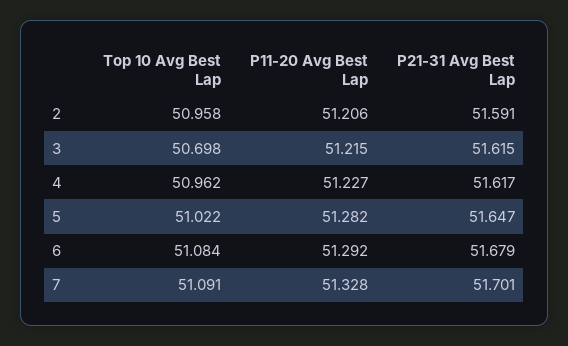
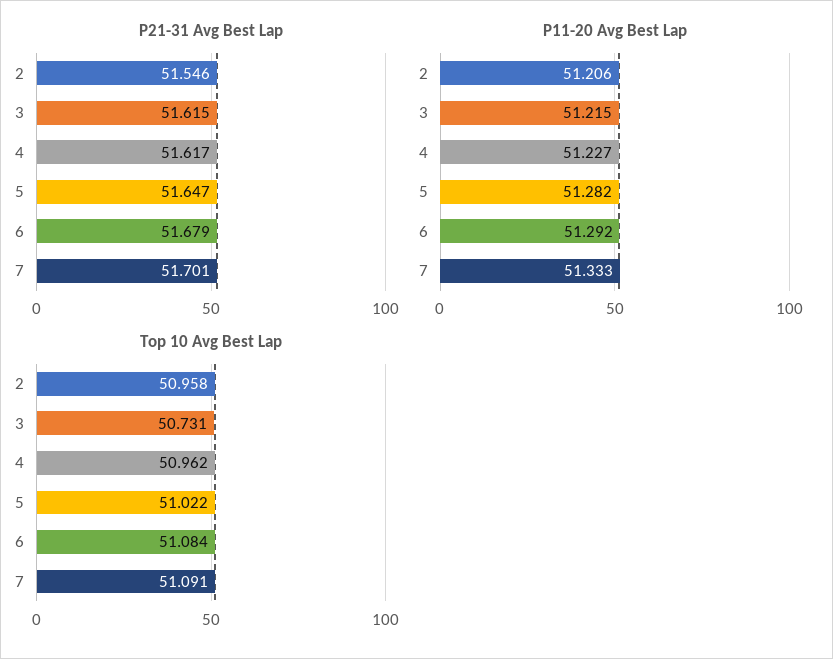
P21-31 Avg Best Lap, 2: 51.591 -> 51.546
Top 10 Avg Best Lap, 3: 50.698 -> 50.731
P11-20 Avg Best Lap, 7: 51.328 -> 51.333

